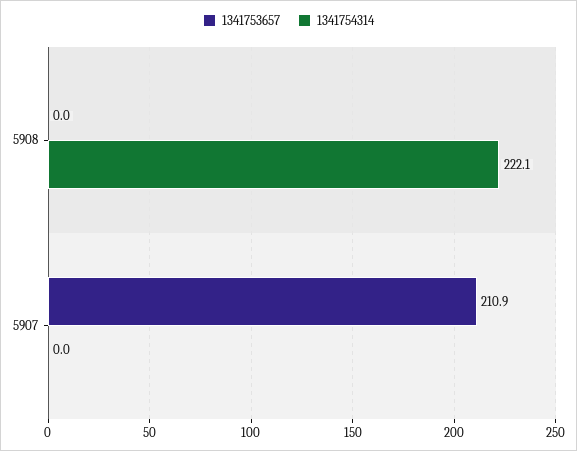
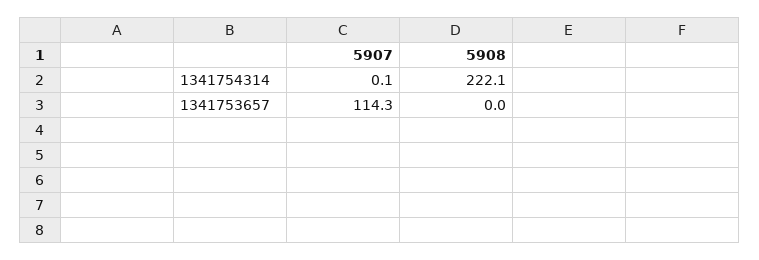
1341753657, 5907: 210.9 -> 114.3
1341754314, 5907: 0 -> 0.1

